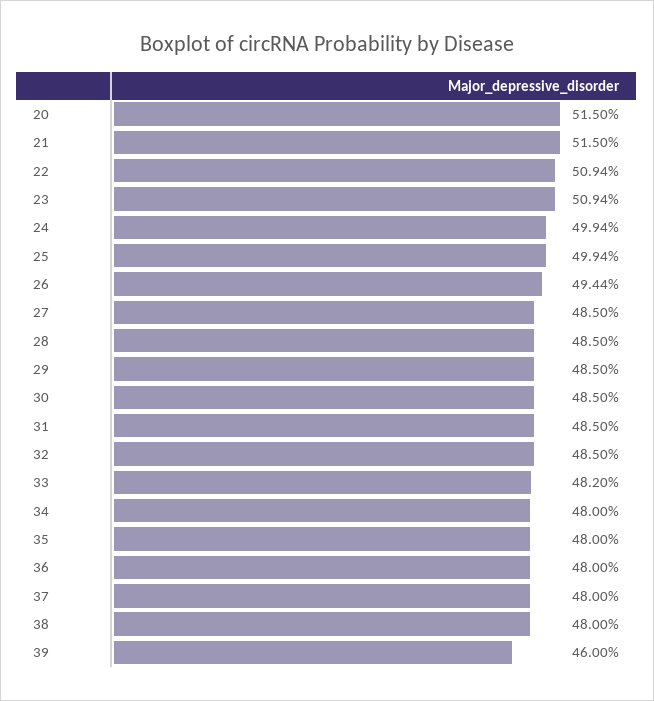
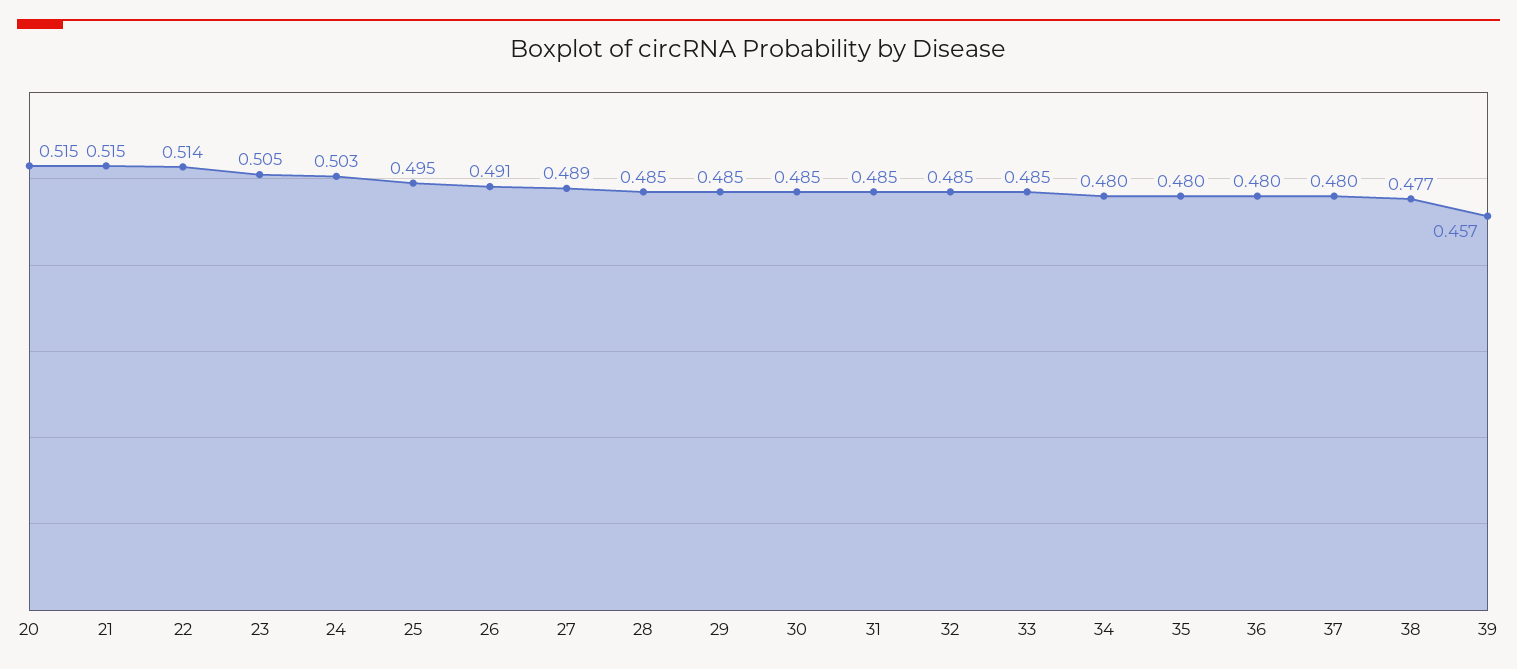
22: 0.5094 -> 0.514
23: 0.5094 -> 0.505
24: 0.4994 -> 0.503
25: 0.4994 -> 0.495
26: 0.4944 -> 0.491
27: 0.485 -> 0.489
33: 0.482 -> 0.485
38: 0.48 -> 0.477
39: 0.46 -> 0.457

